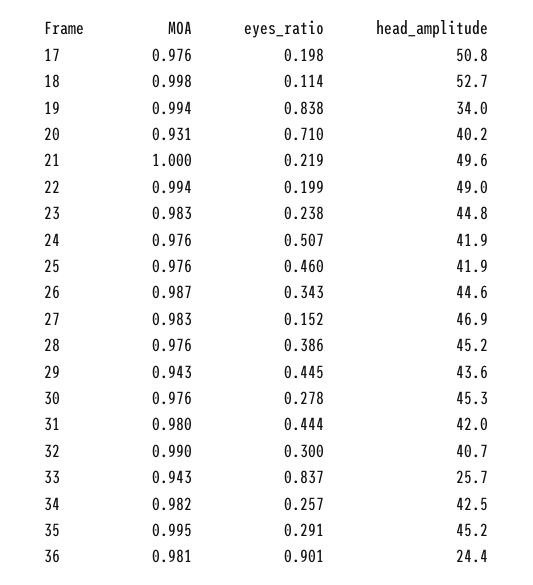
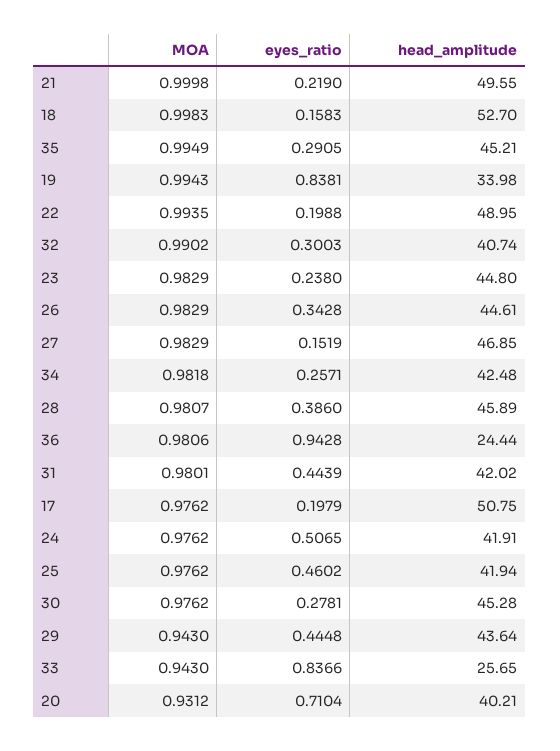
eyes_ratio, 18: 0.114 -> 0.1583
MOA, 26: 0.987 -> 0.9829
MOA, 28: 0.976 -> 0.9807
head_amplitude, 28: 45.2 -> 45.89
eyes_ratio, 36: 0.901 -> 0.9428

